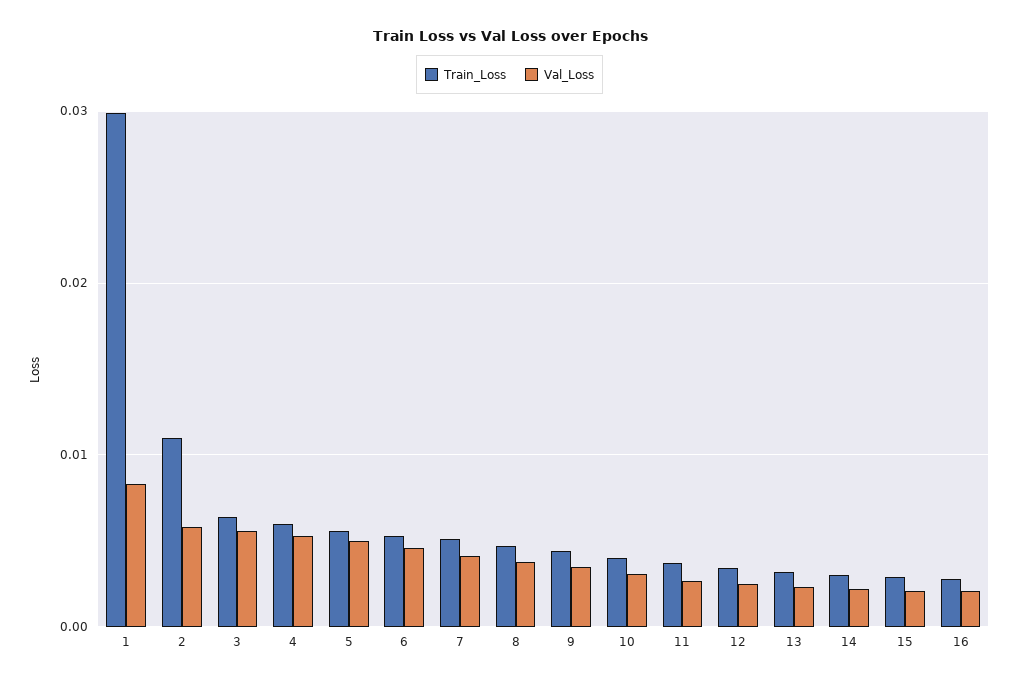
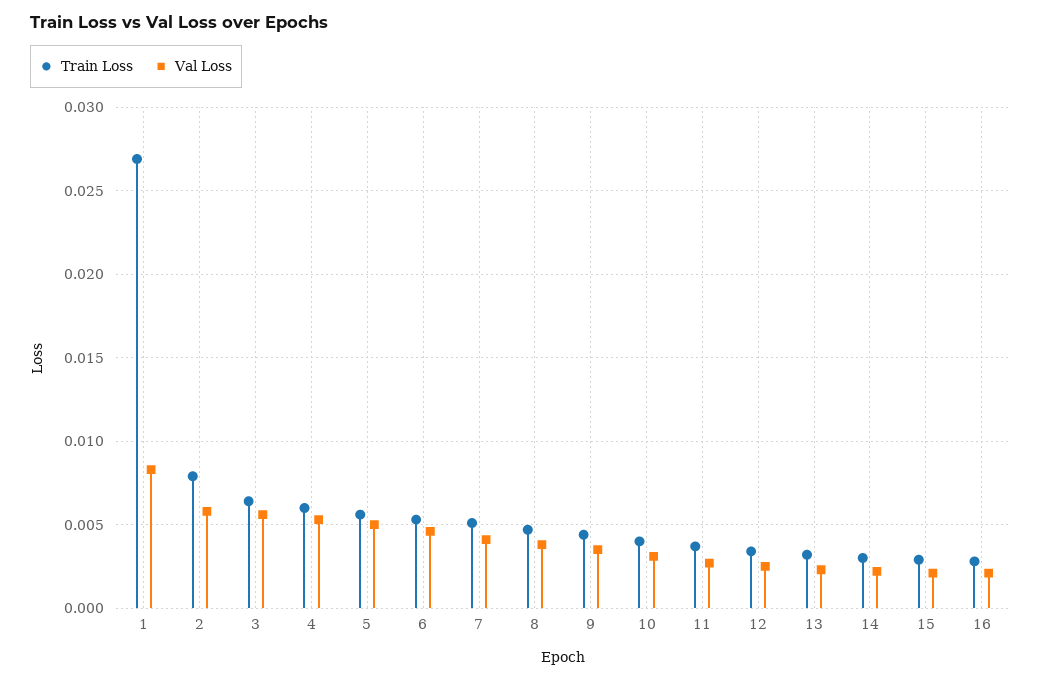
Train_Loss, 1: 0.03 -> 0.027
Train_Loss, 2: 0.011 -> 0.008

